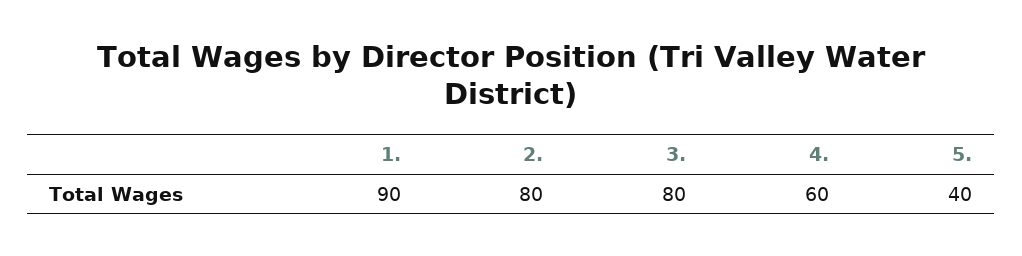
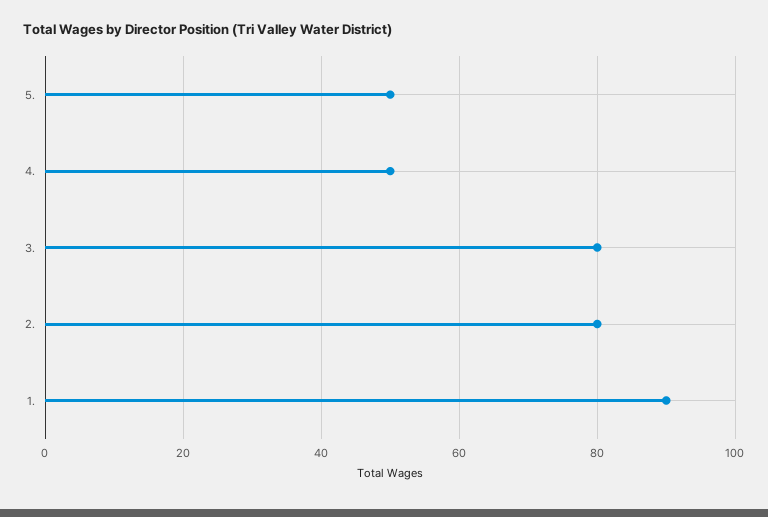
4.: 60 -> 50
5.: 40 -> 50

